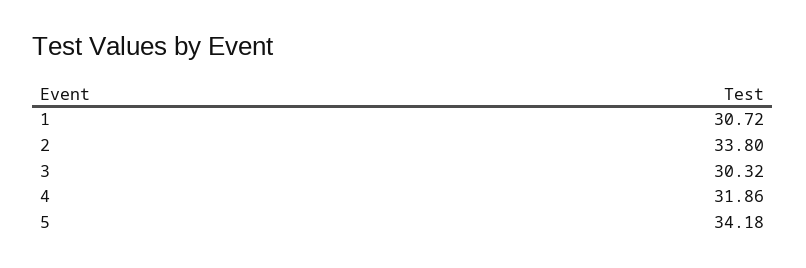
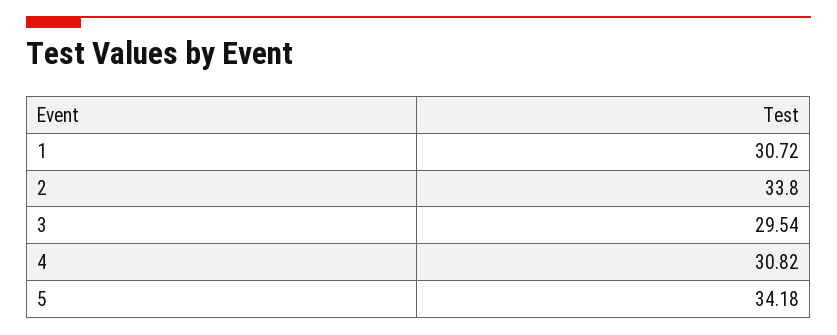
3: 30.32 -> 29.54
4: 31.86 -> 30.82

